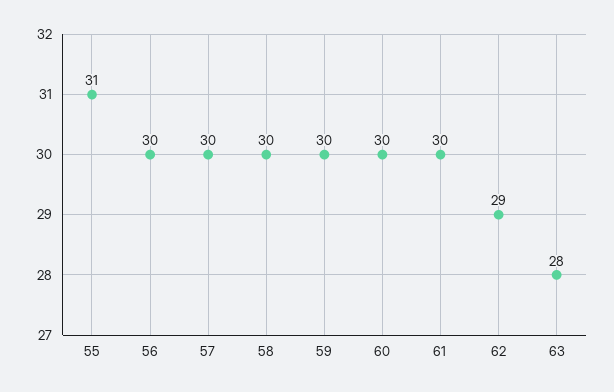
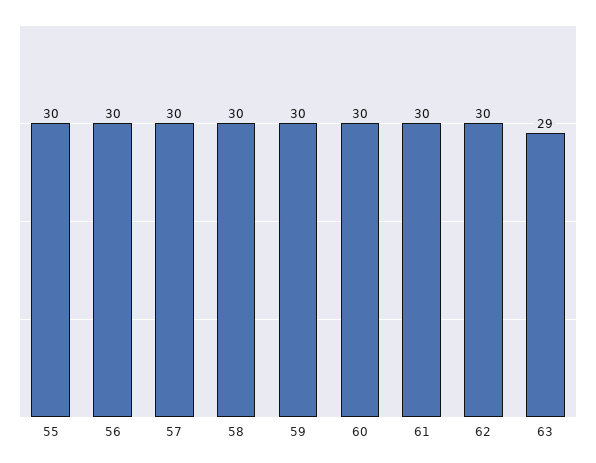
55: 31 -> 30
62: 29 -> 30
63: 28 -> 29

